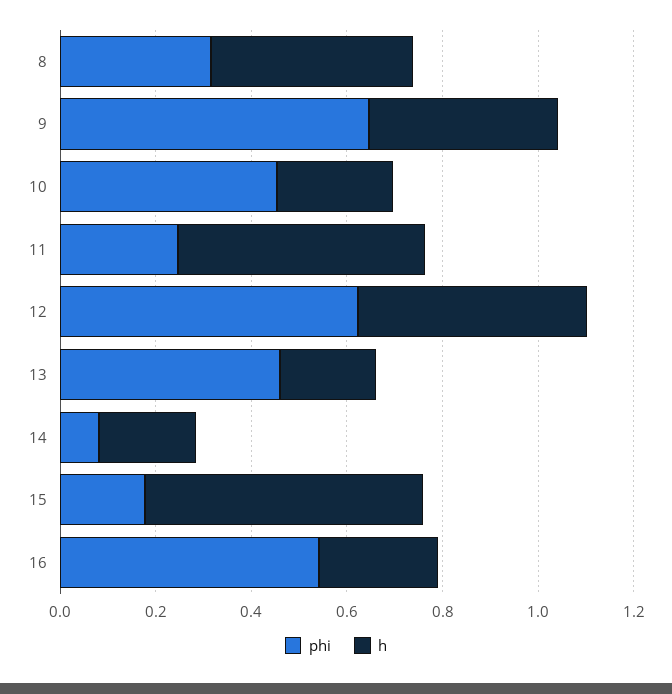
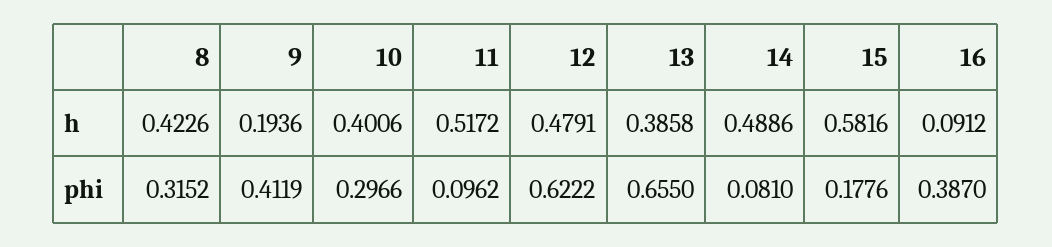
phi, 9: 0.65 -> 0.4119
h, 9: 0.4 -> 0.1936
phi, 10: 0.45 -> 0.2966
h, 10: 0.25 -> 0.4006
phi, 11: 0.25 -> 0.0962
phi, 13: 0.45 -> 0.655
h, 13: 0.2 -> 0.3858
h, 14: 0.2 -> 0.4886
phi, 16: 0.55 -> 0.387
h, 16: 0.25 -> 0.0912

